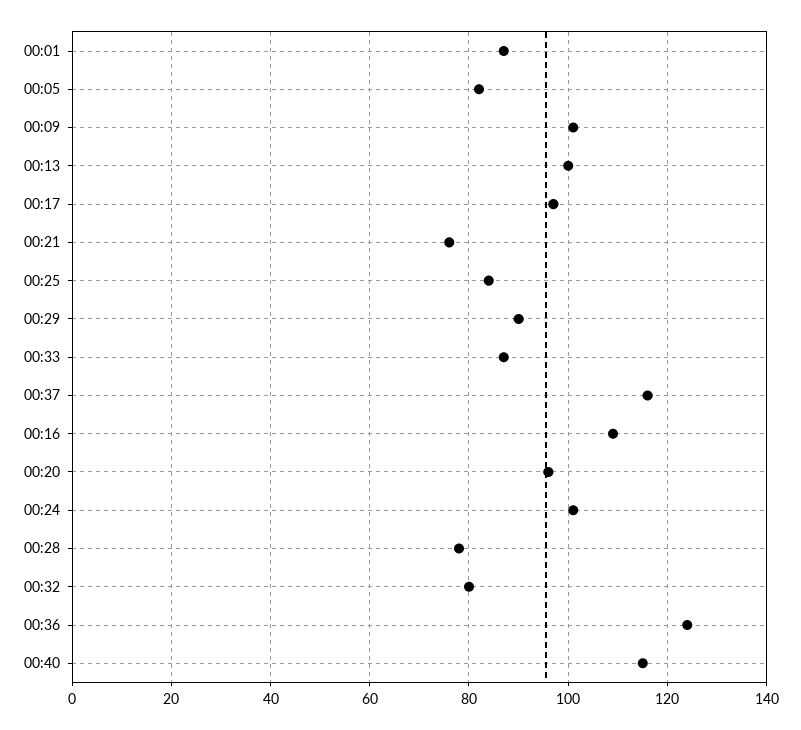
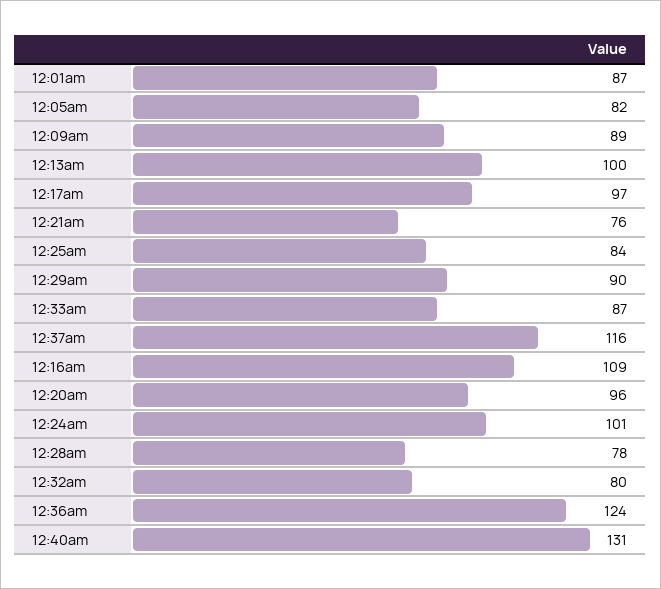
00:09: 100 -> 89
00:40: 115 -> 131

